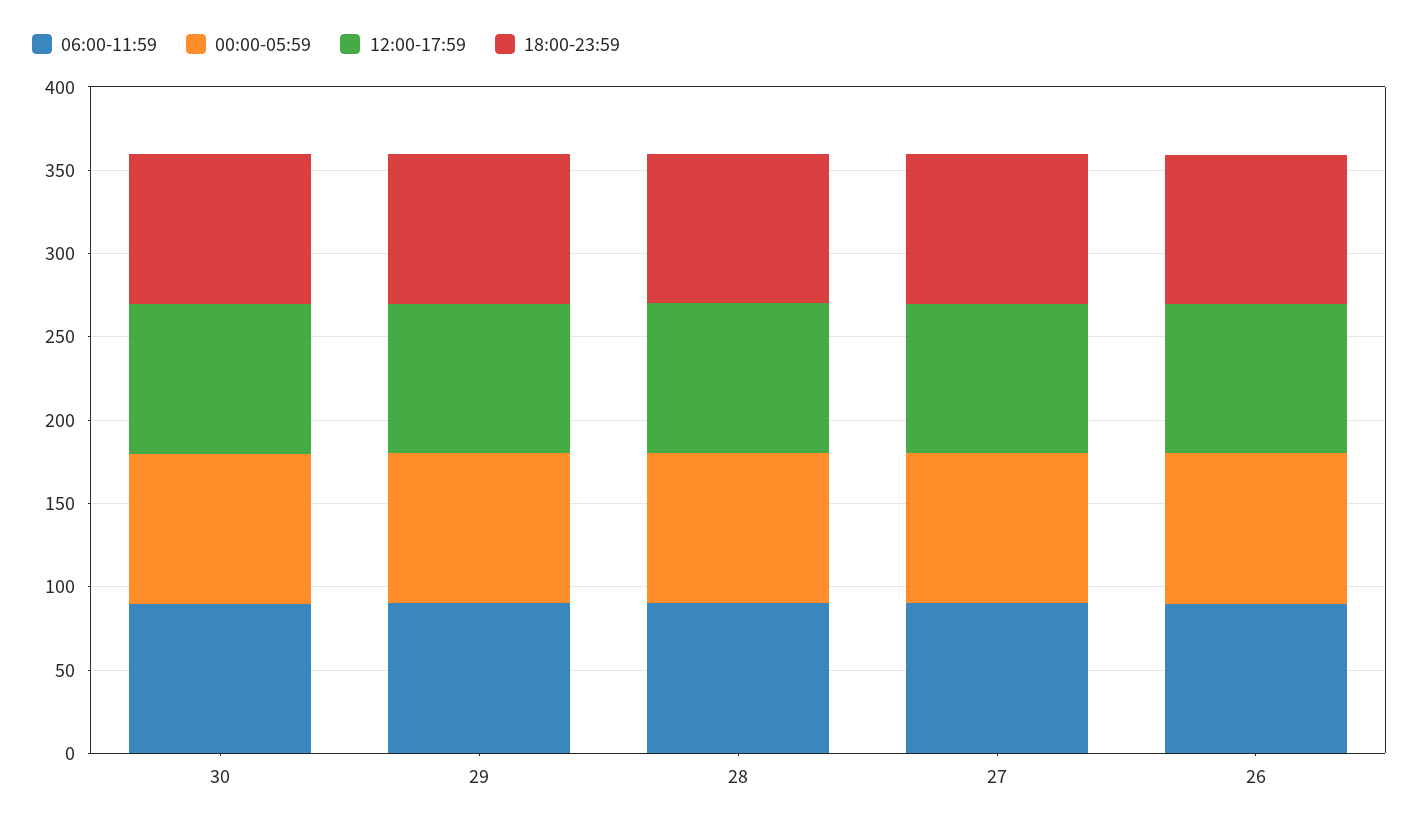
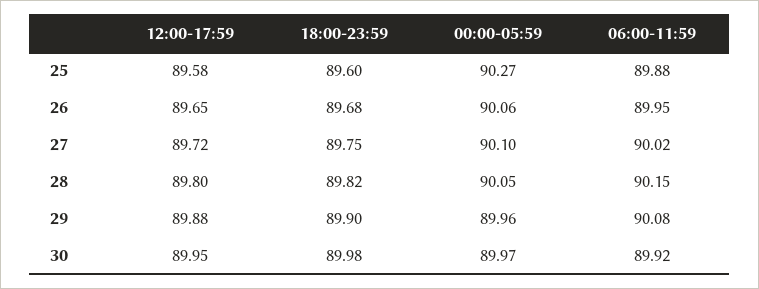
12:00-17:59, 25: none -> 89.58
18:00-23:59, 25: none -> 89.6
00:00-05:59, 25: none -> 90.27
06:00-11:59, 25: none -> 89.88

